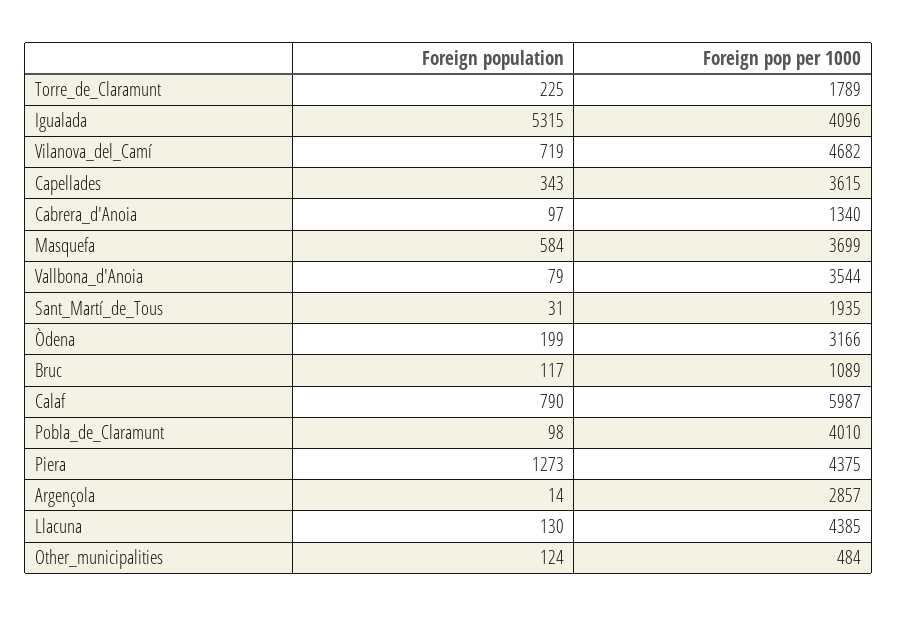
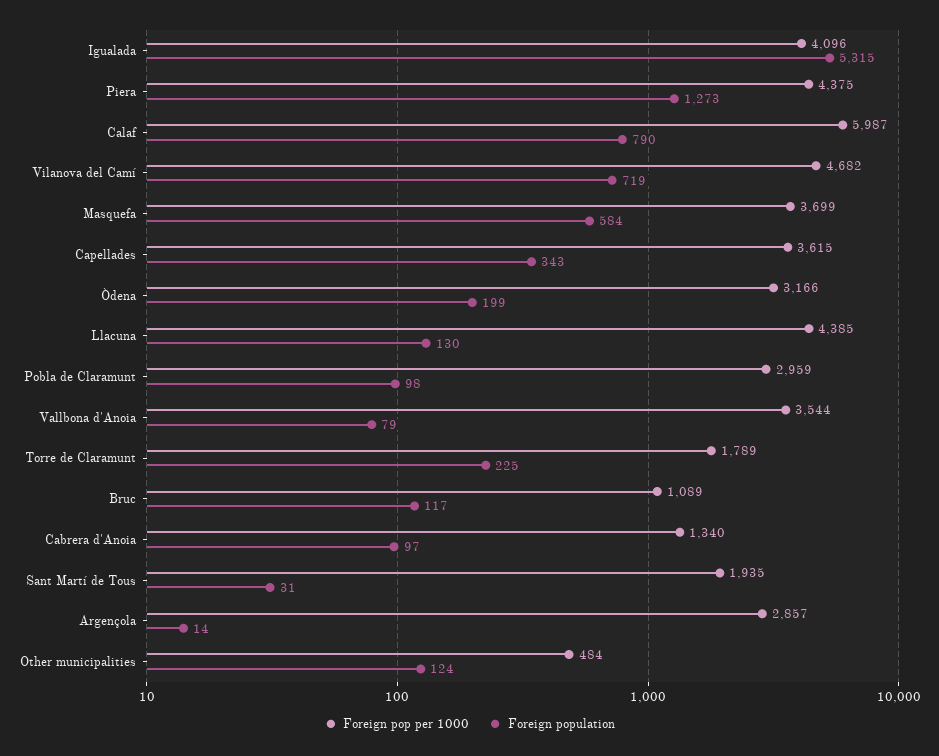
Foreign pop per 1000, Pobla_de_Claramunt: 4010 -> 2959

